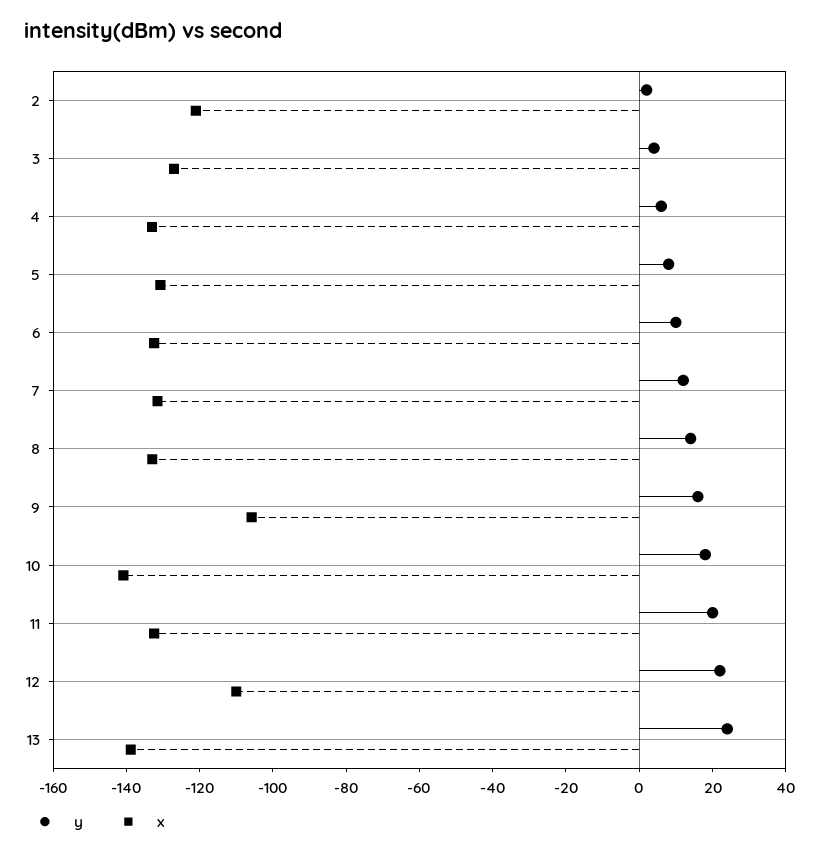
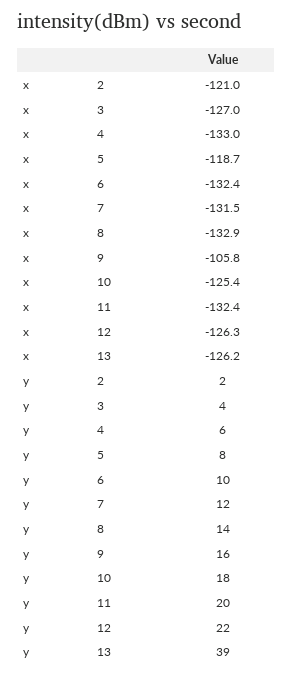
x, 5: -130 -> -118.7
x, 10: -140 -> -125.4
x, 12: -110 -> -126.3
y, 13: 25 -> 39
x, 13: -140 -> -126.2

